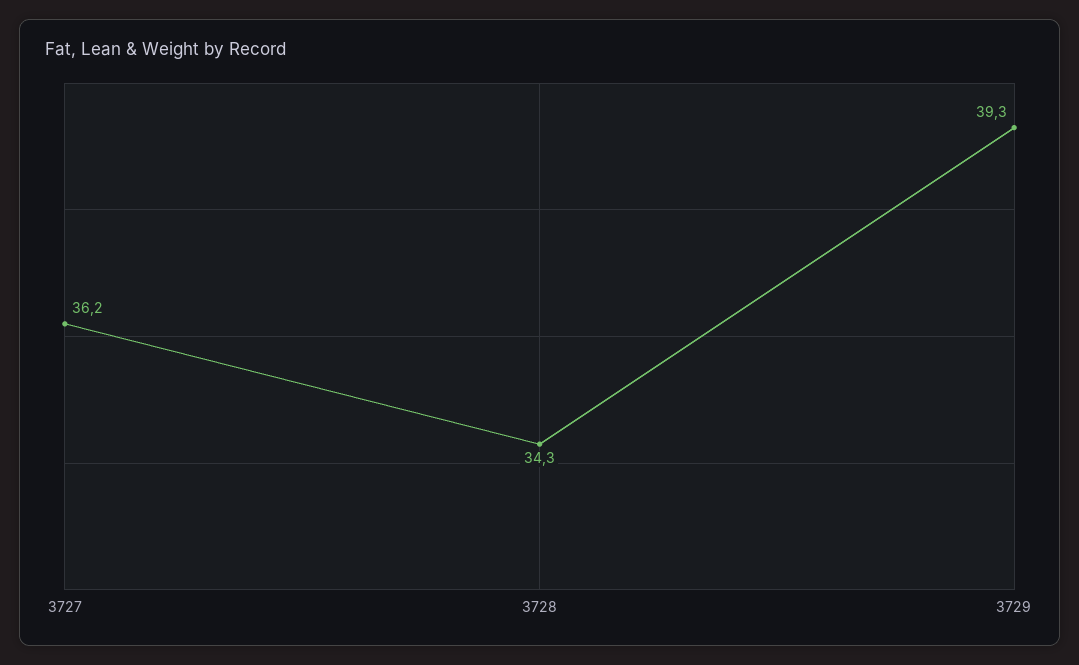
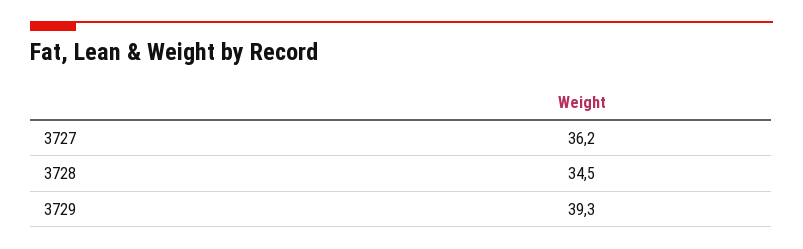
3728: 34.3 -> 34.5

